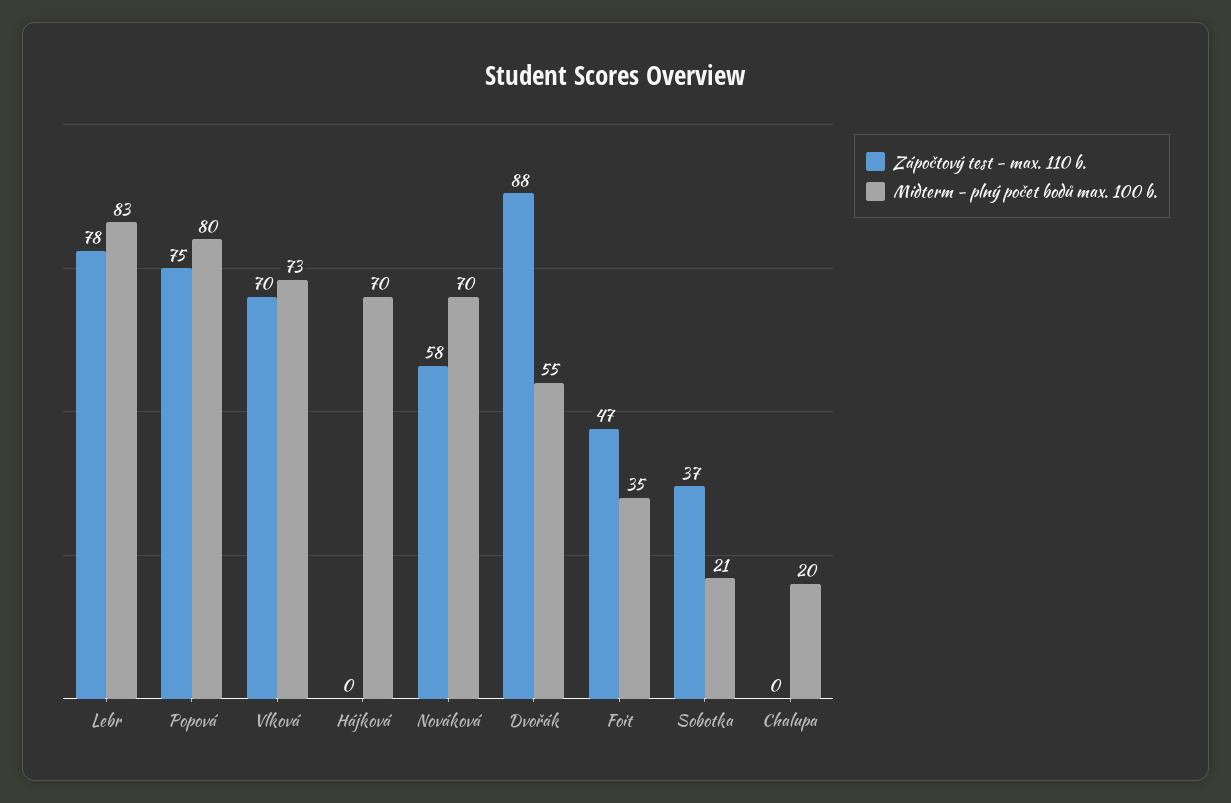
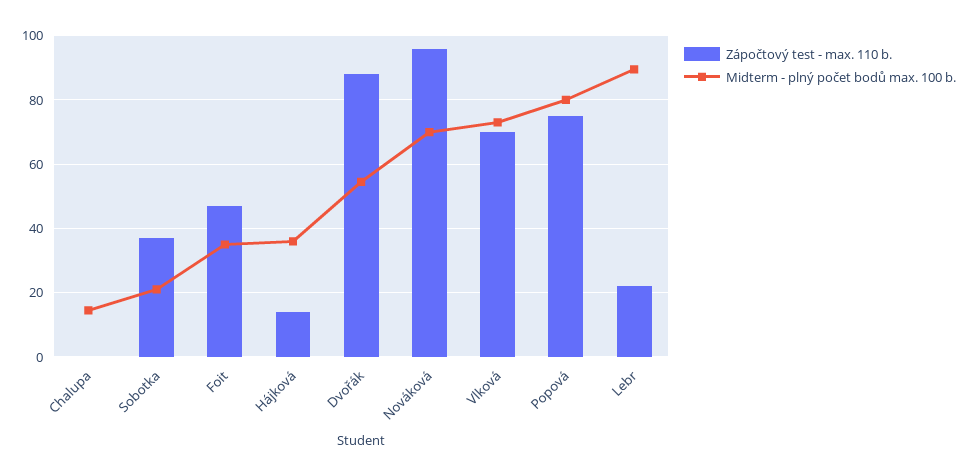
Zápočtový test - max. 110 b., Lebr: 78 -> 22
Midterm - plný počet bodů max. 100 b., Lebr: 83 -> 90
Zápočtový test - max. 110 b., Hájková: 0 -> 14
Midterm - plný počet bodů max. 100 b., Hájková: 70 -> 36
Zápočtový test - max. 110 b., Nováková: 58 -> 96
Midterm - plný počet bodů max. 100 b., Chalupa: 20 -> 14

